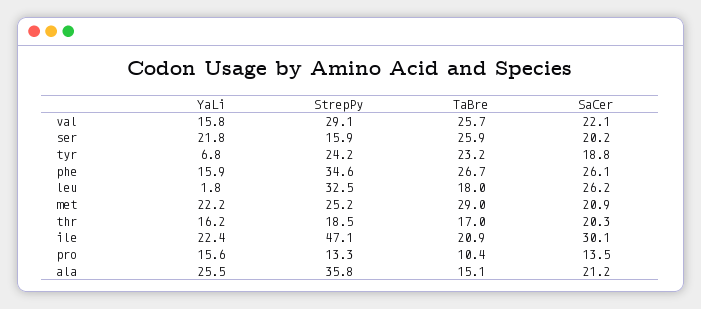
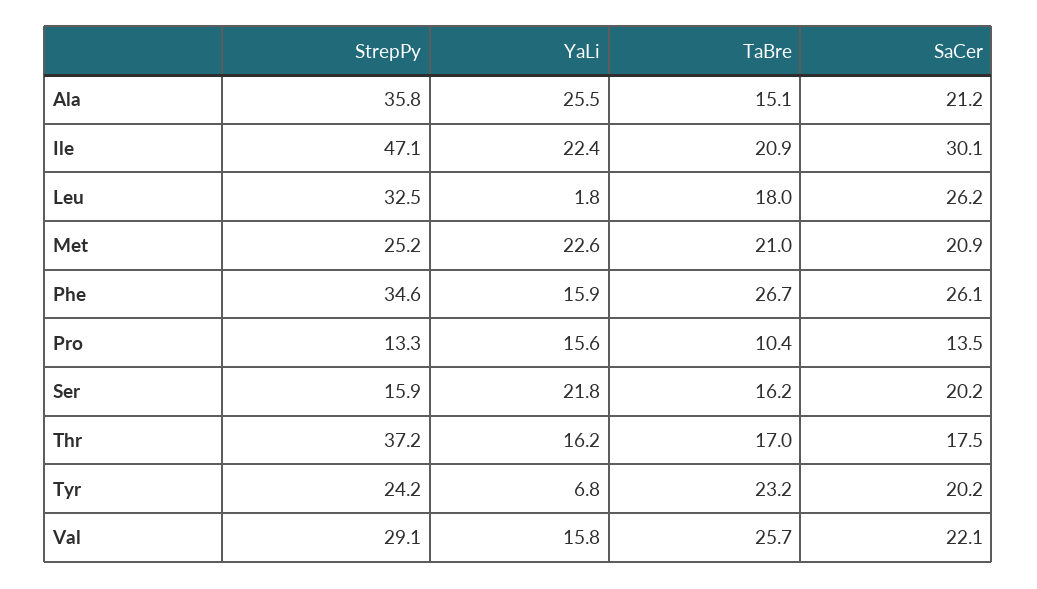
TaBre, ser: 25.9 -> 16.2
SaCer, tyr: 18.8 -> 20.2
YaLi, met: 22.2 -> 22.6
TaBre, met: 29 -> 21
StrepPy, thr: 18.5 -> 37.2
SaCer, thr: 20.3 -> 17.5

